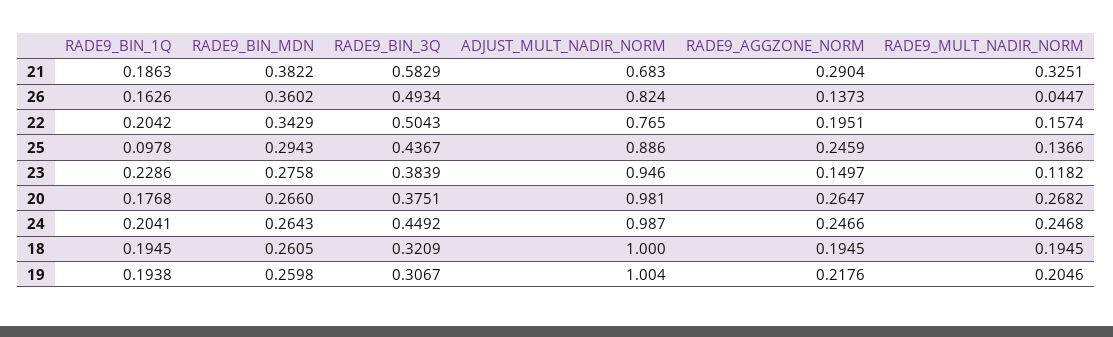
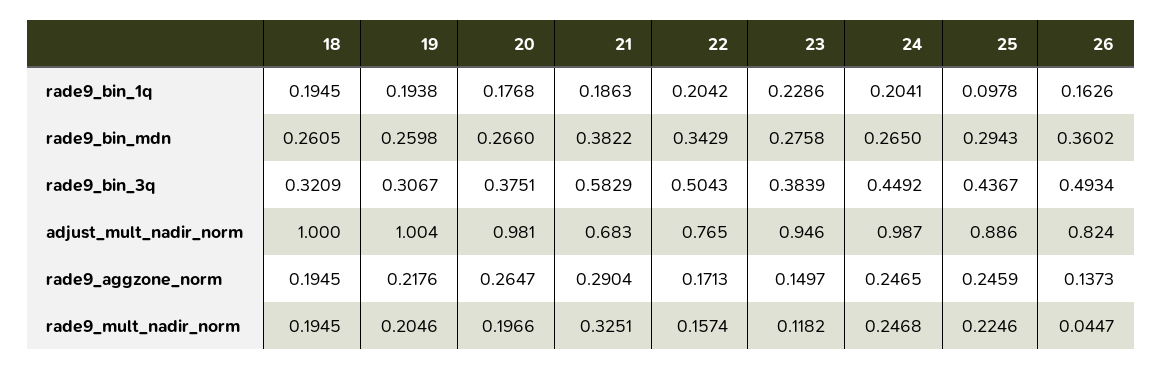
RADE9_AGGZONE_NORM, 22: 0.1951 -> 0.1713
RADE9_MULT_NADIR_NORM, 25: 0.1366 -> 0.2246
RADE9_MULT_NADIR_NORM, 20: 0.2682 -> 0.1966
RADE9_BIN_MDN, 24: 0.2643 -> 0.265
RADE9_AGGZONE_NORM, 24: 0.2466 -> 0.2465

